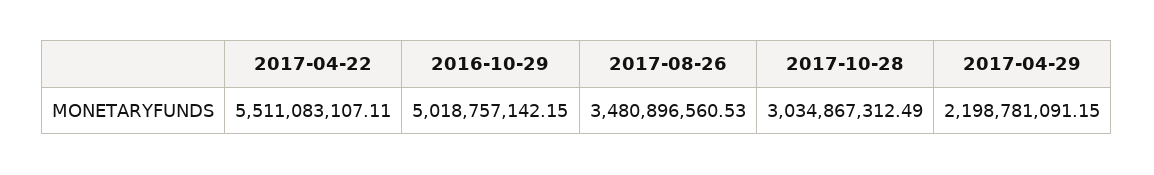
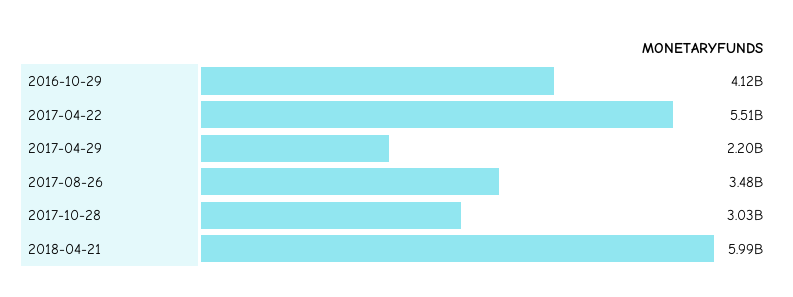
2016-10-29: 5018757142.15 -> 4120000000
2018-04-21: none -> 5990000000

